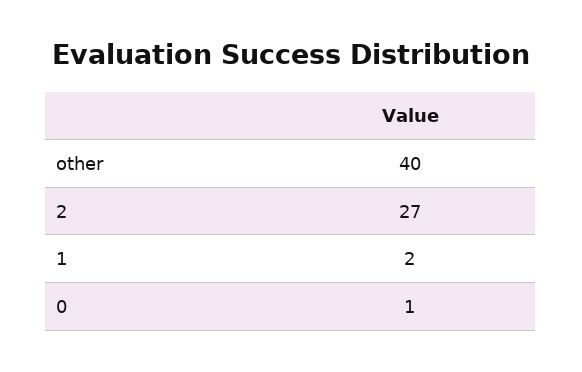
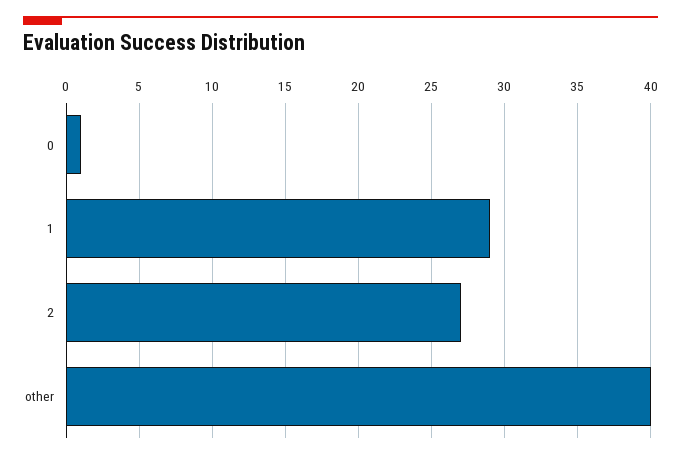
1: 2 -> 29

